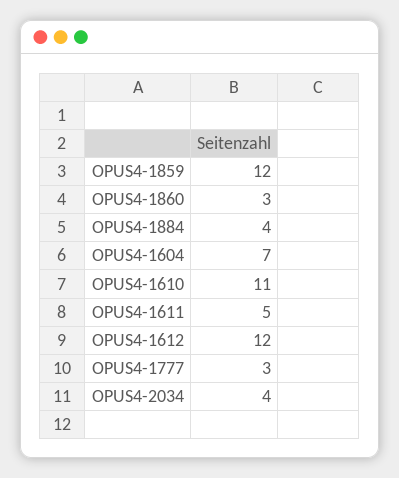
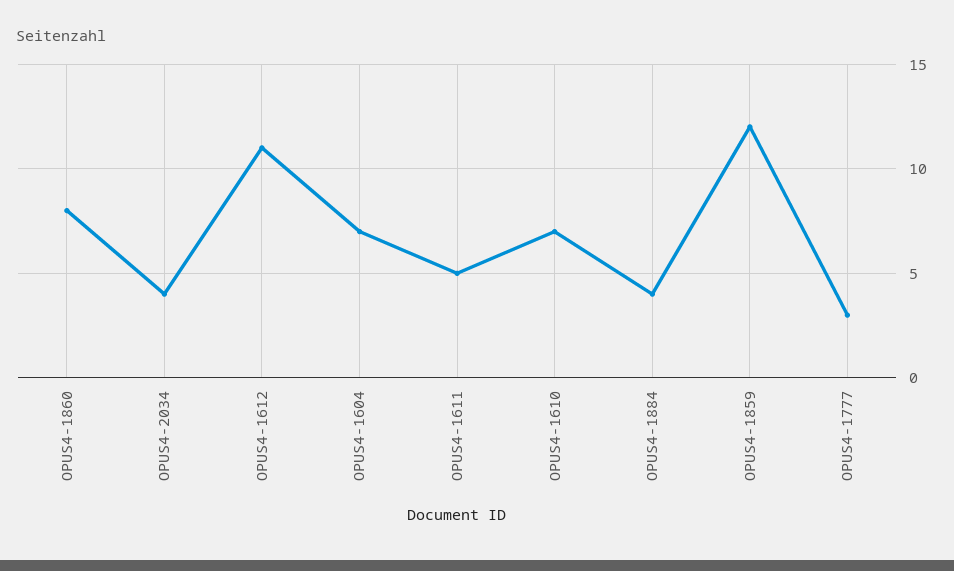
OPUS4-1860: 3 -> 8
OPUS4-1610: 11 -> 7
OPUS4-1612: 12 -> 11

